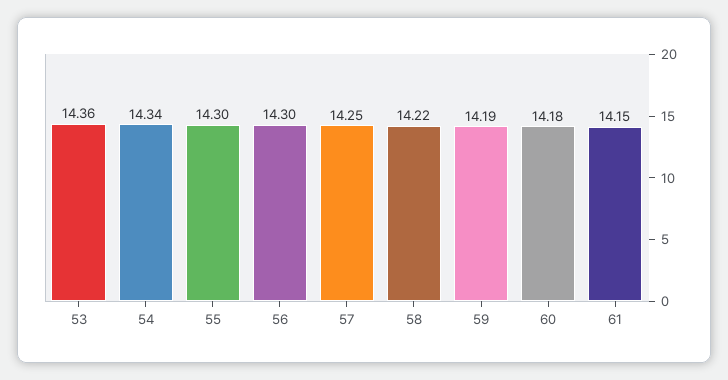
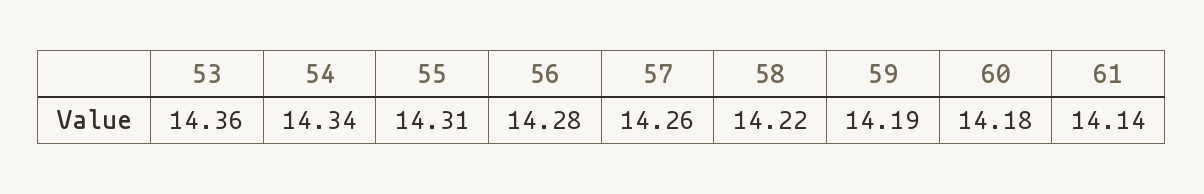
55: 14.3 -> 14.31
56: 14.3 -> 14.28
57: 14.25 -> 14.26
61: 14.15 -> 14.14

